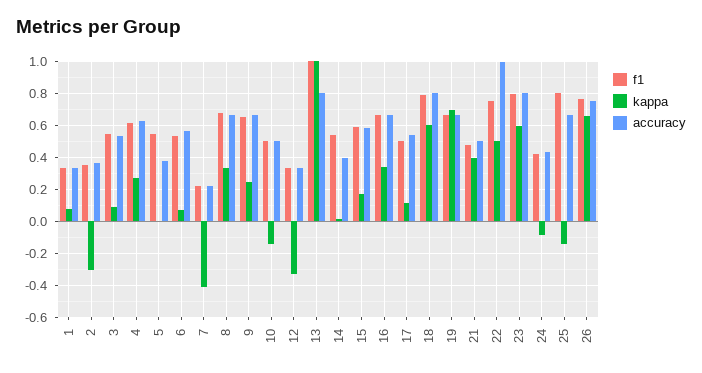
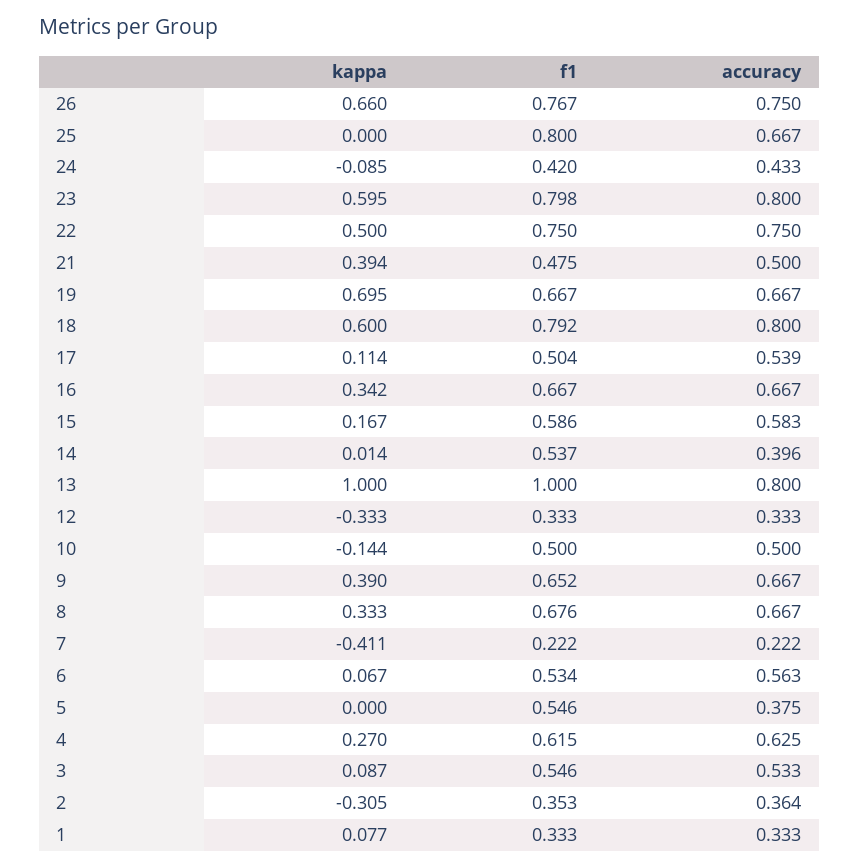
kappa, 9: 0.25 -> 0.39
accuracy, 22: 1 -> 0.75
kappa, 25: -0.15 -> 0

